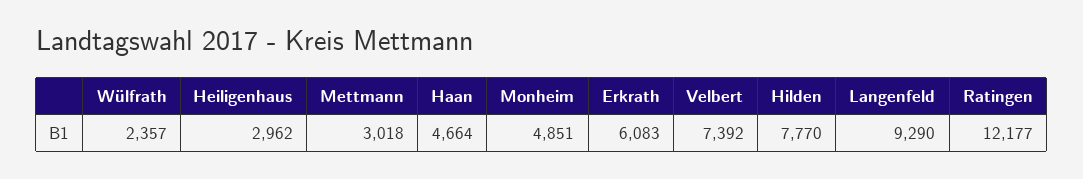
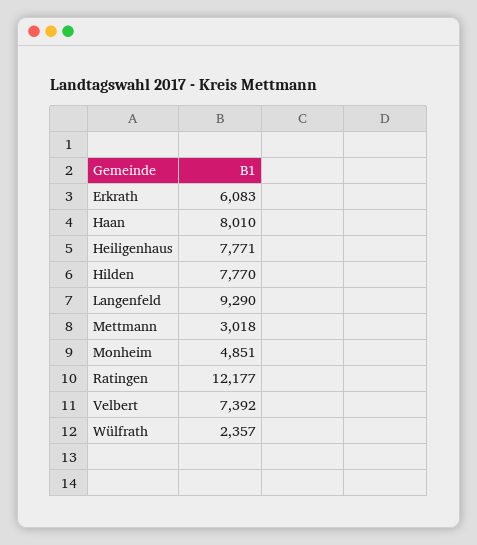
Heiligenhaus: 2962 -> 7771
Haan: 4664 -> 8010

